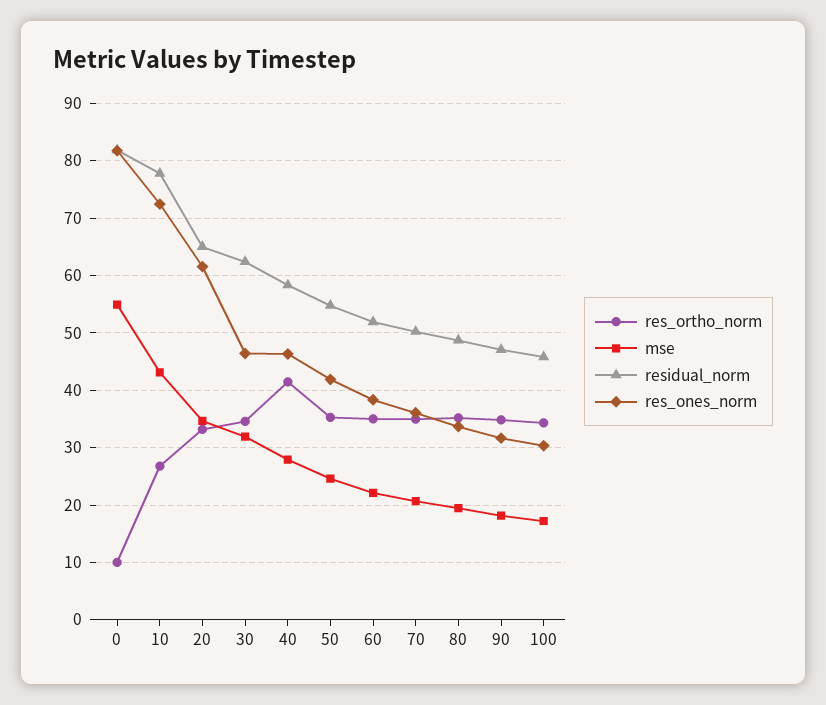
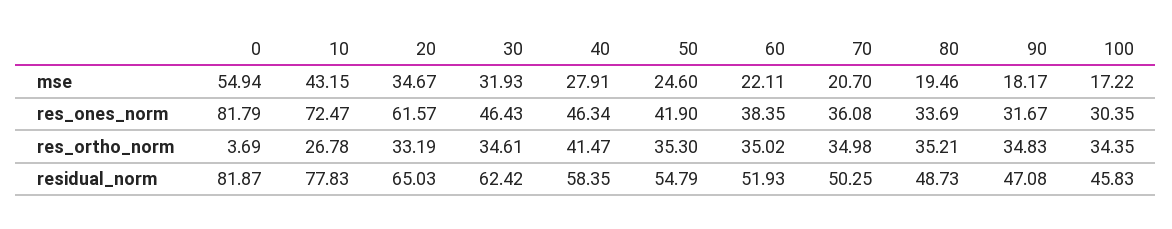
res_ortho_norm, 0: 10 -> 3.69

